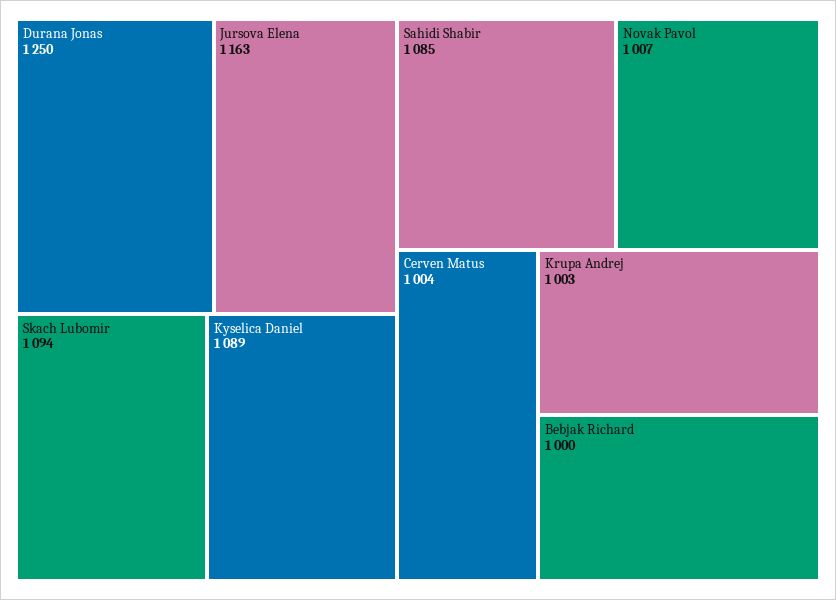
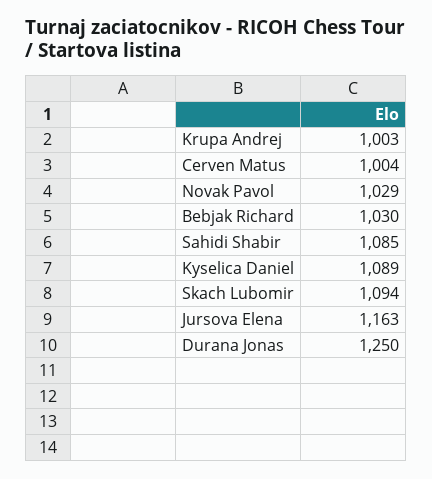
Novak Pavol: 1007 -> 1029
Bebjak Richard: 1000 -> 1030

